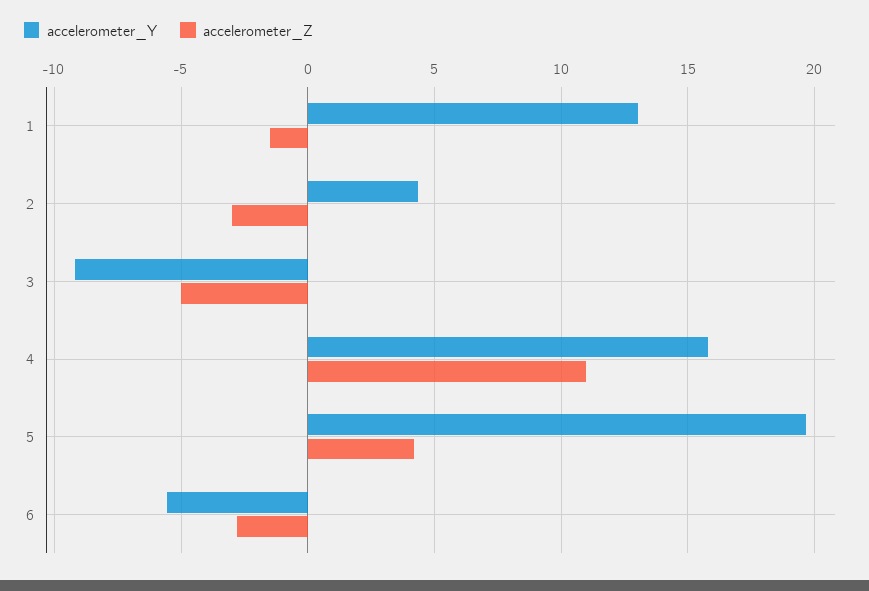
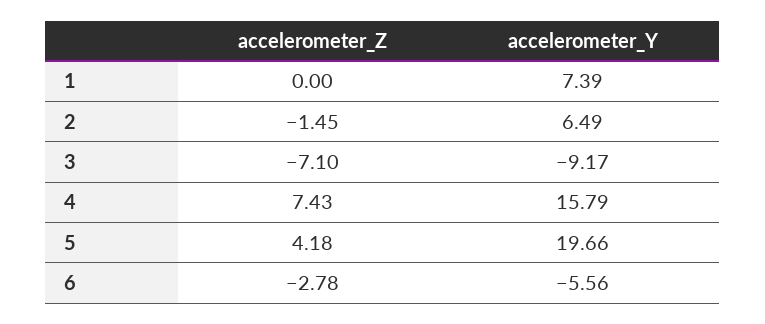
accelerometer_Y, 1: 13 -> 7.39
accelerometer_Z, 1: -1.5 -> 0
accelerometer_Y, 2: 4.5 -> 6.49
accelerometer_Z, 2: -3 -> -1.45
accelerometer_Z, 3: -5 -> -7.1
accelerometer_Z, 4: 11 -> 7.43

